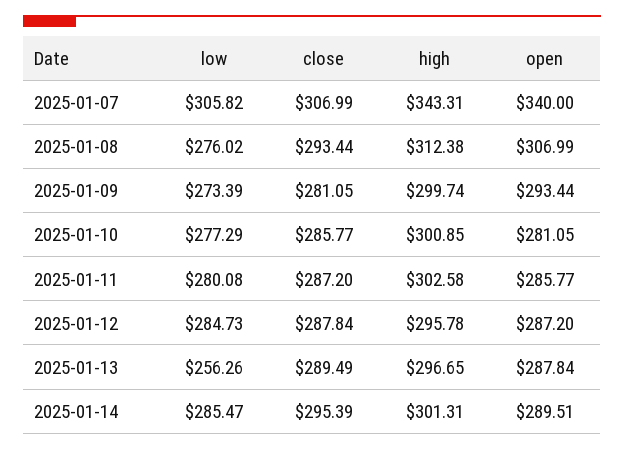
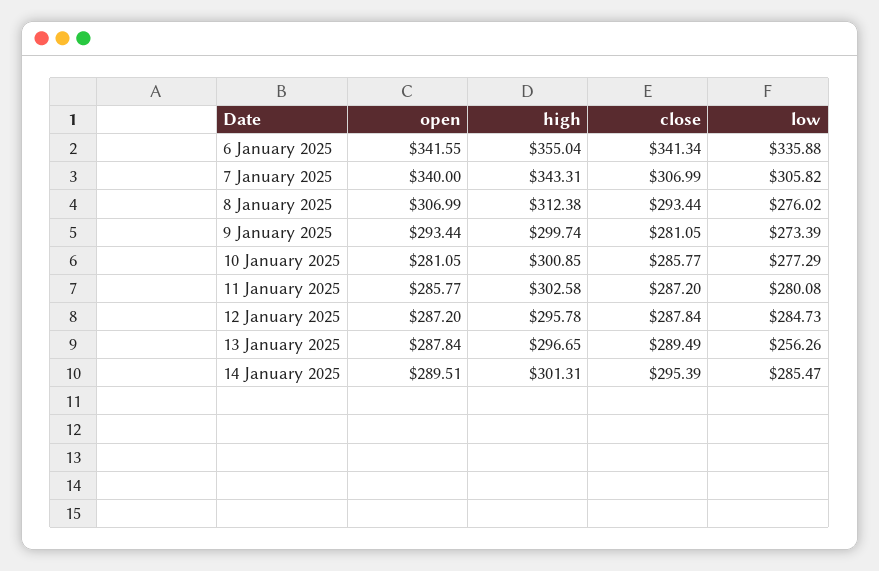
open, 6 January 2025: none -> 341.55
high, 6 January 2025: none -> 355.04
close, 6 January 2025: none -> 341.34
low, 6 January 2025: none -> 335.88

